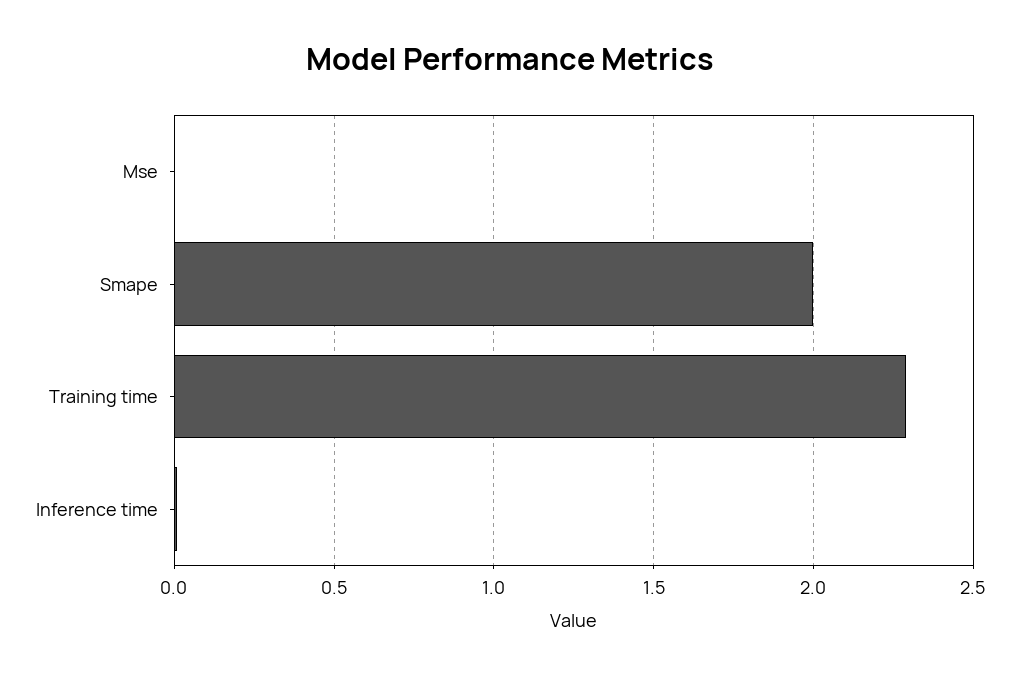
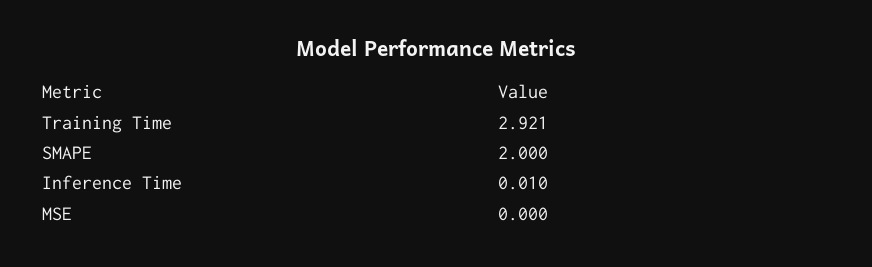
Training time: 2.3 -> 2.921

